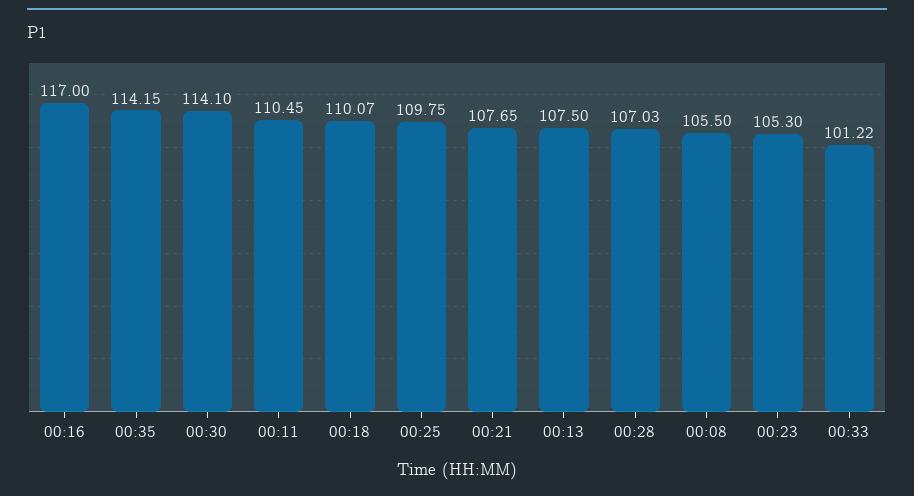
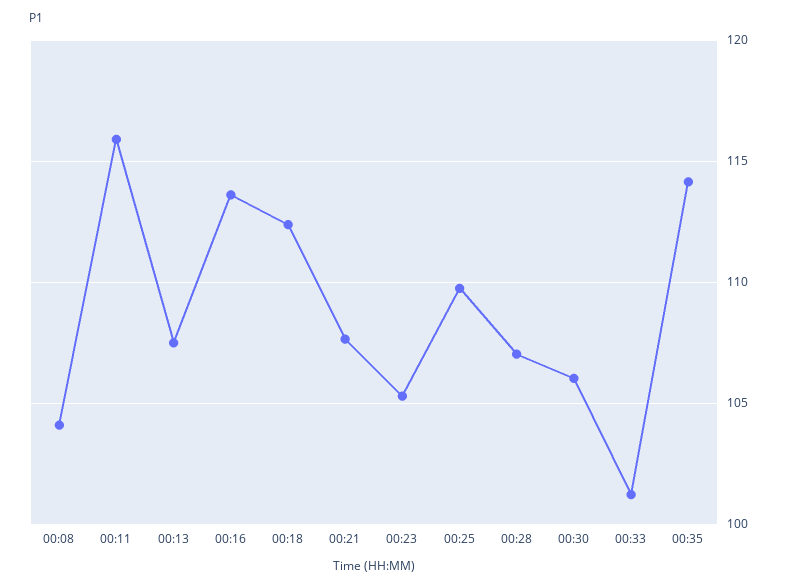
00:16: 117 -> 113.5
00:30: 114.1 -> 106
00:11: 110.45 -> 116
00:18: 110.07 -> 112.5
00:08: 105.5 -> 104

